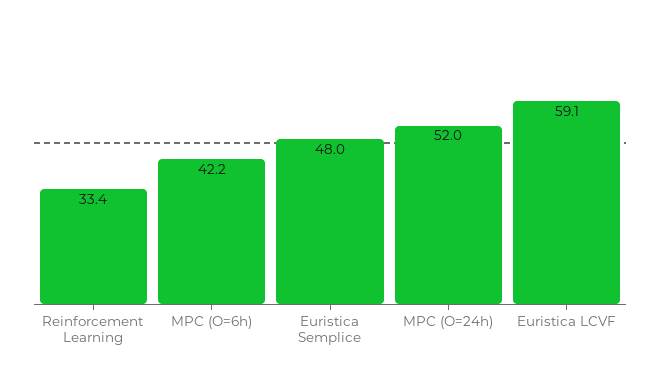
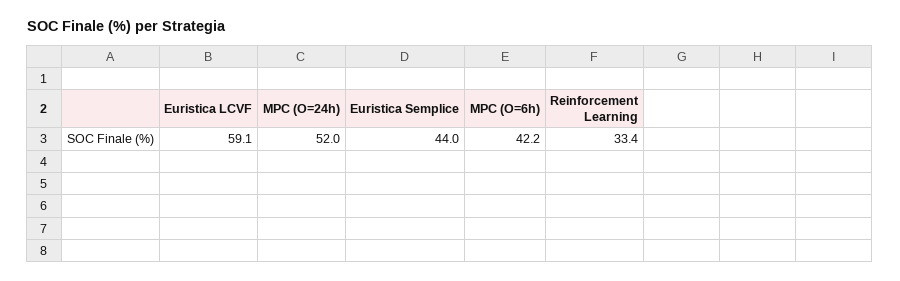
Euristica Semplice: 48 -> 44

